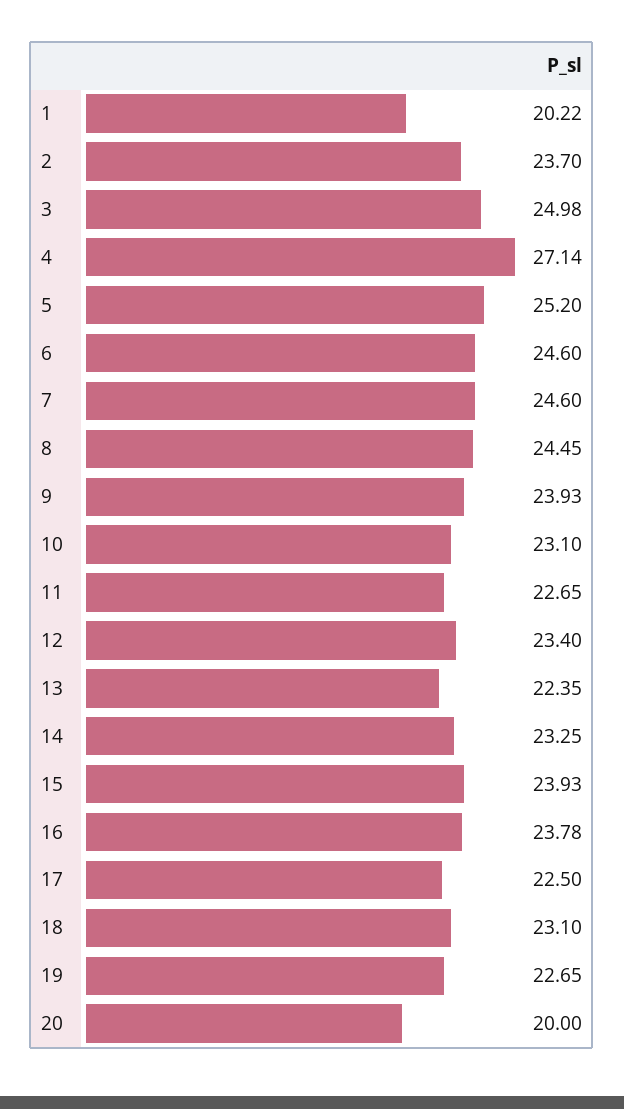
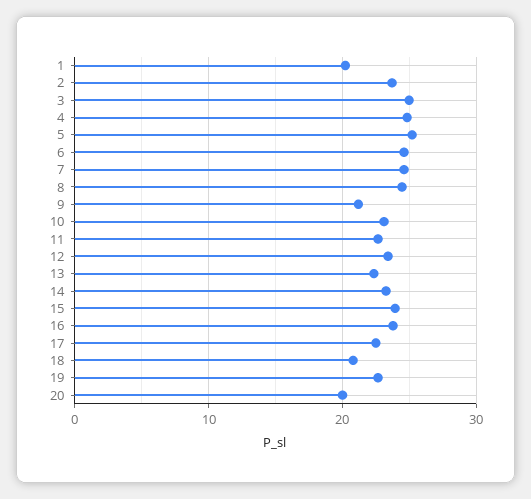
4: 27.14 -> 25
9: 23.93 -> 21
18: 23.1 -> 21

